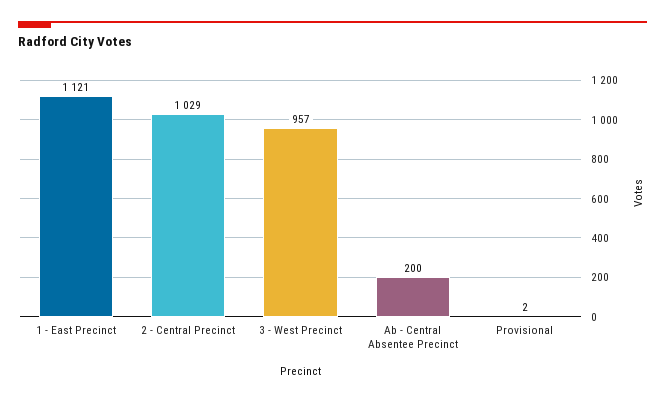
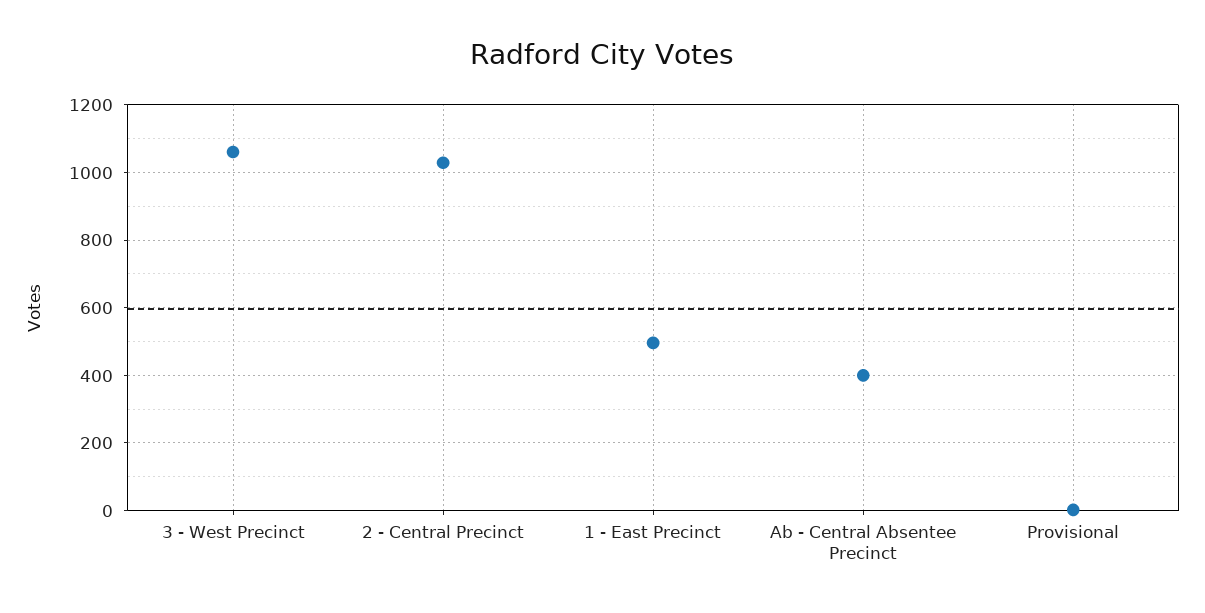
1 - East Precinct: 1121 -> 500
3 - West Precinct: 957 -> 1060
Ab - Central Absentee Precinct: 200 -> 400

